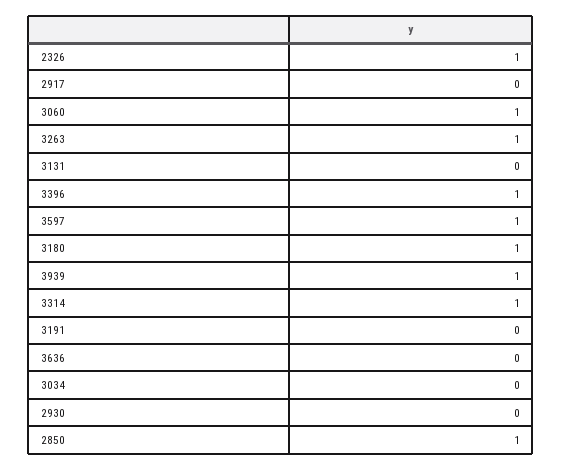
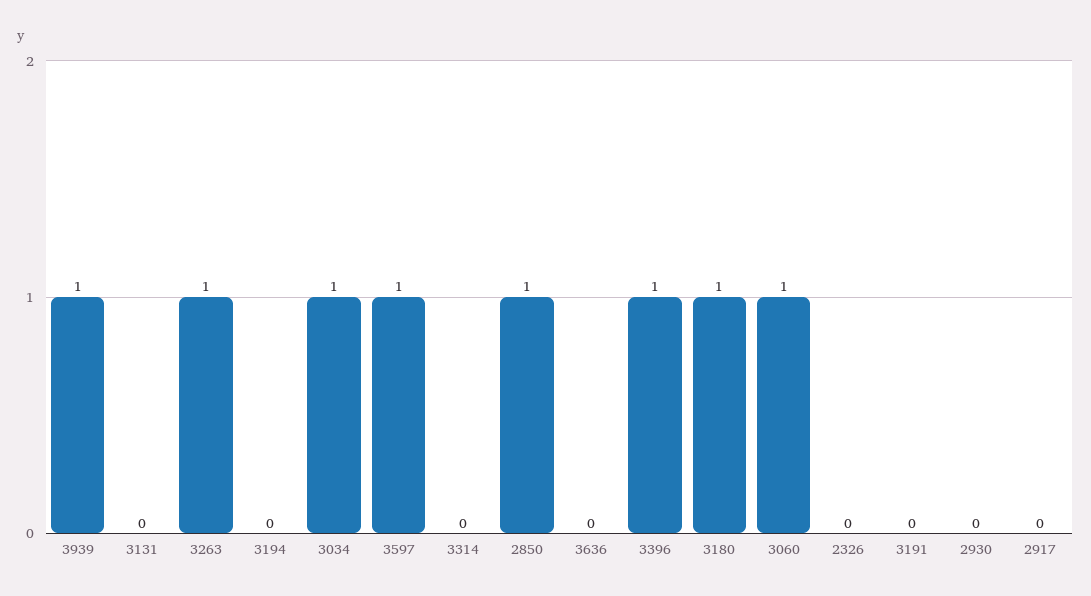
2326: 1 -> 0
3314: 1 -> 0
3034: 0 -> 1
3194: none -> 0

